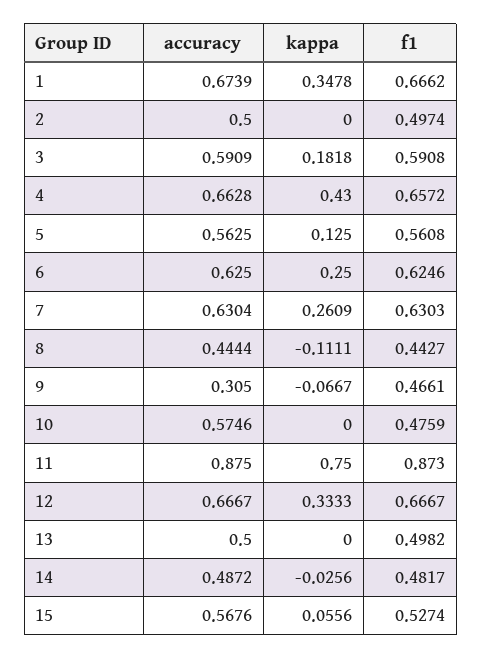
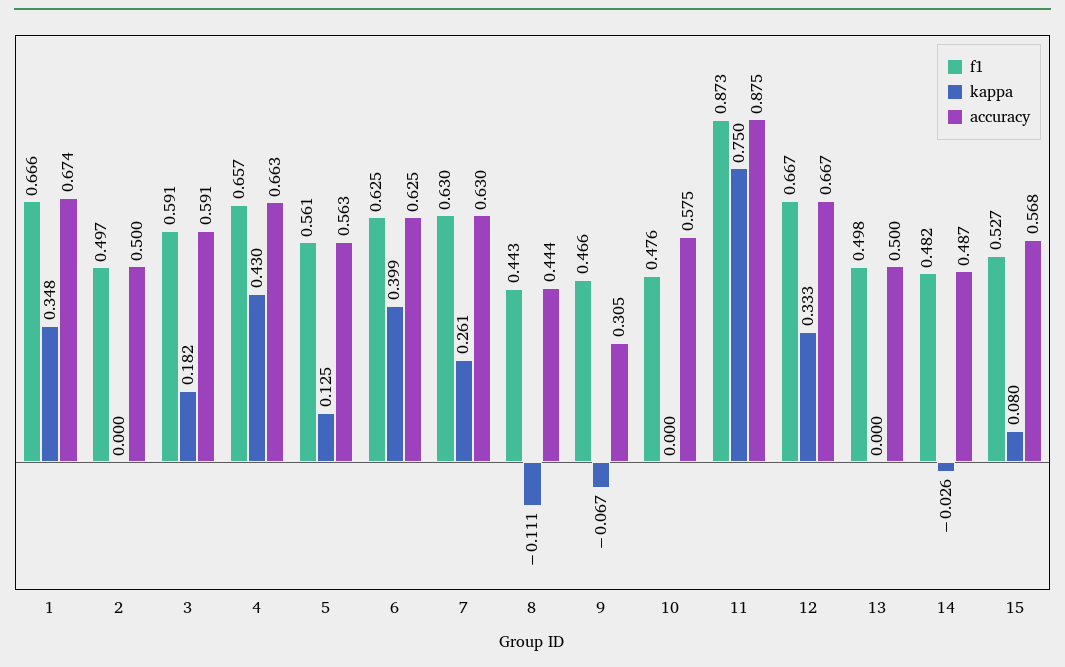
kappa, 6: 0.25 -> 0.399
kappa, 15: 0.0556 -> 0.08

